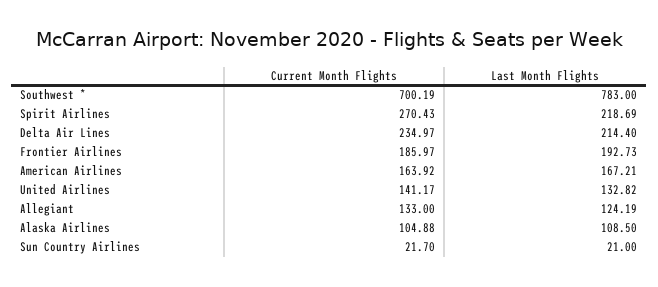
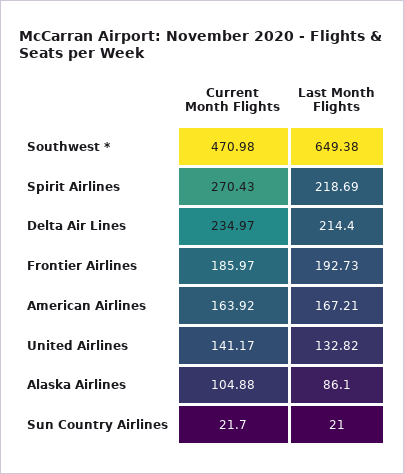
Current Month Flights, Southwest *: 700.19 -> 470.98
Last Month Flights, Southwest *: 783 -> 649.38
Current Month Flights, Allegiant: 133 -> none
Last Month Flights, Allegiant: 124.19 -> none
Last Month Flights, Alaska Airlines: 108.5 -> 86.1

